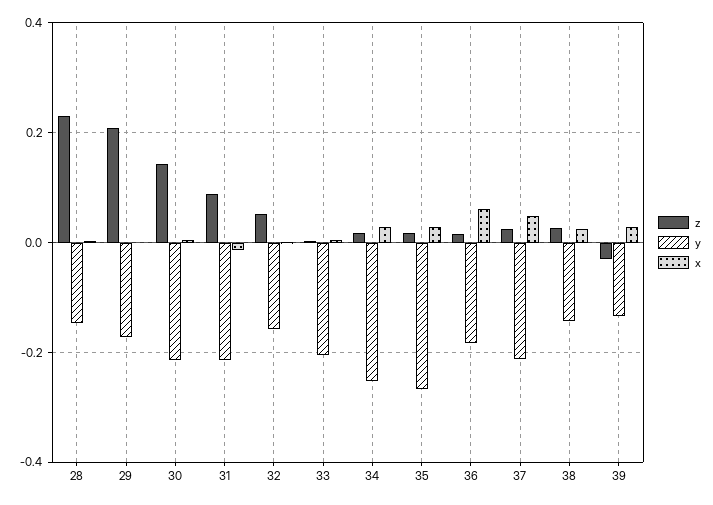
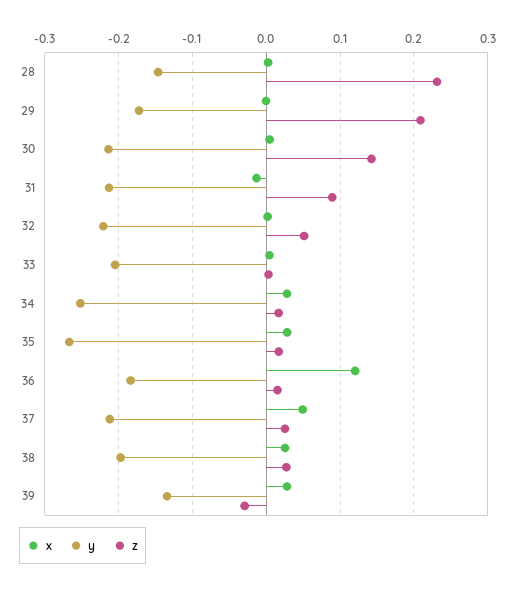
y, 32: -0.16 -> -0.22
x, 36: 0.06 -> 0.12
y, 38: -0.14 -> -0.2

